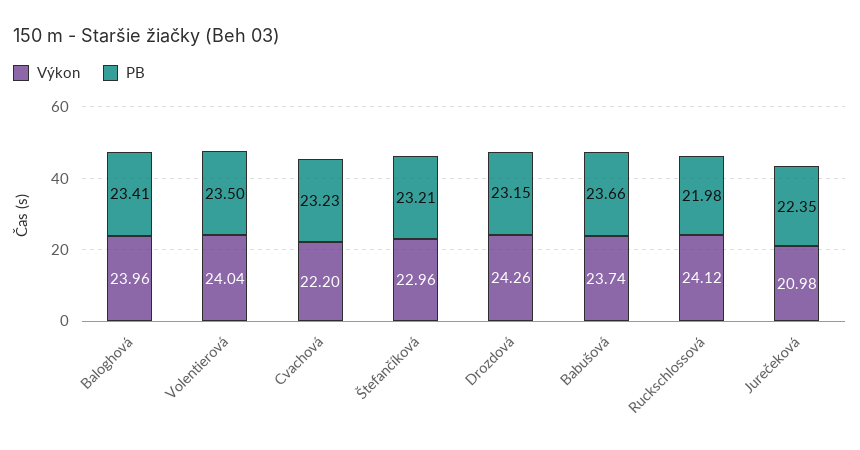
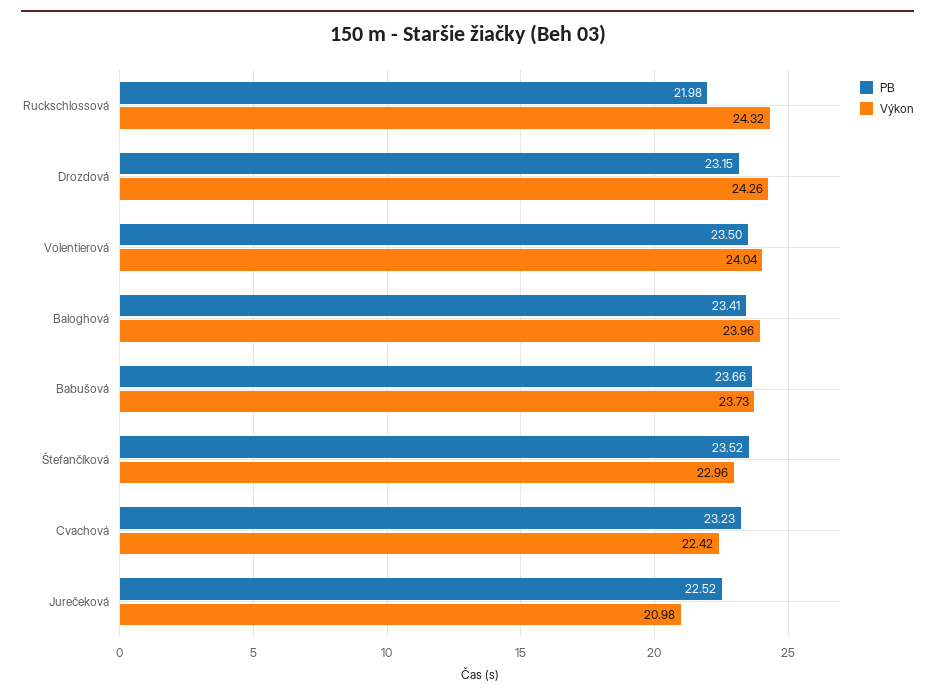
Výkon, Cvachová: 22.2 -> 22.42
PB, Štefančíková: 23.21 -> 23.52
Výkon, Babušová: 23.74 -> 23.73
Výkon, Ruckschlossová: 24.12 -> 24.32
PB, Jurečeková: 22.35 -> 22.52

